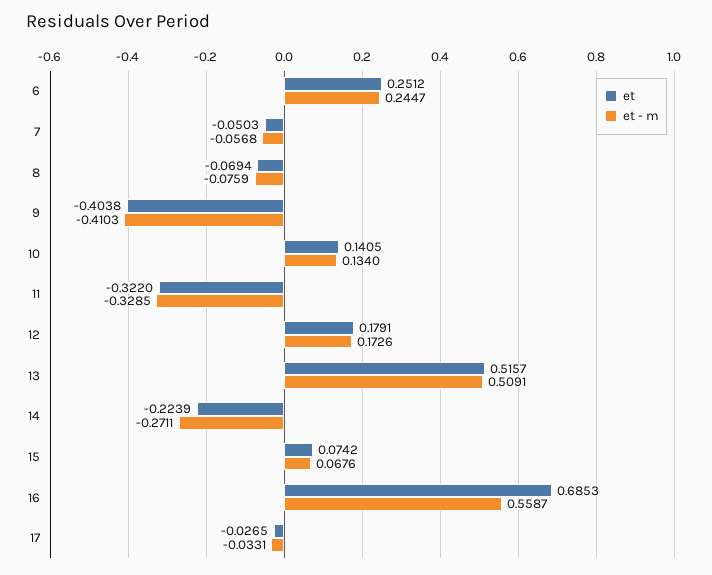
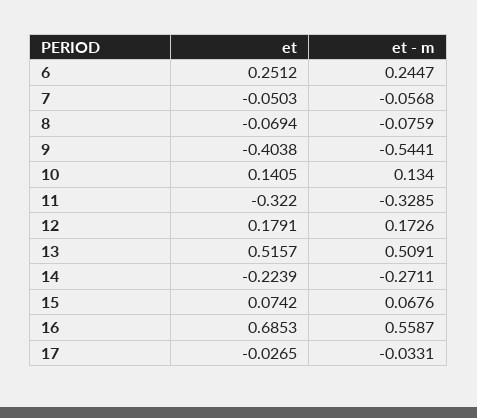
et - m, 9: -0.4103 -> -0.5441

